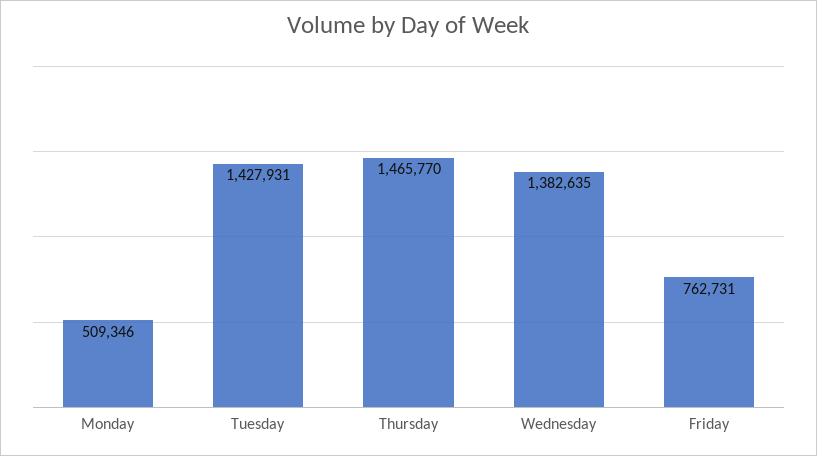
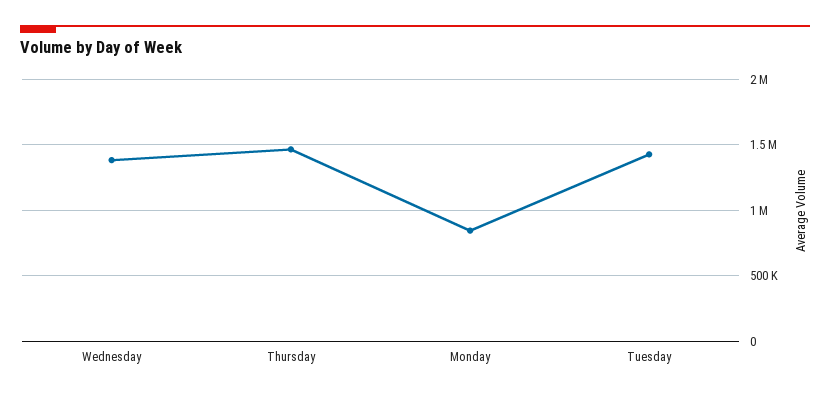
Monday: 509346 -> 850000
Friday: 762731 -> none

